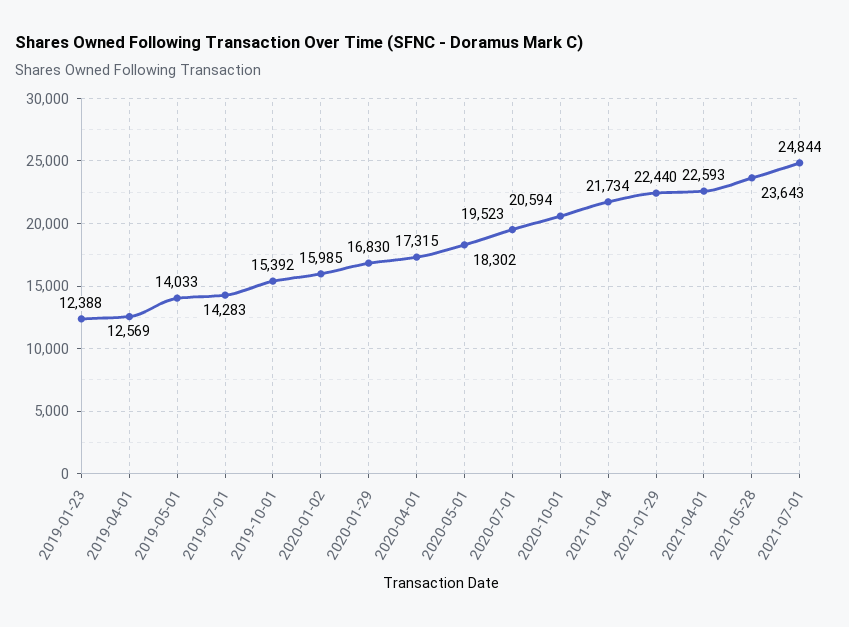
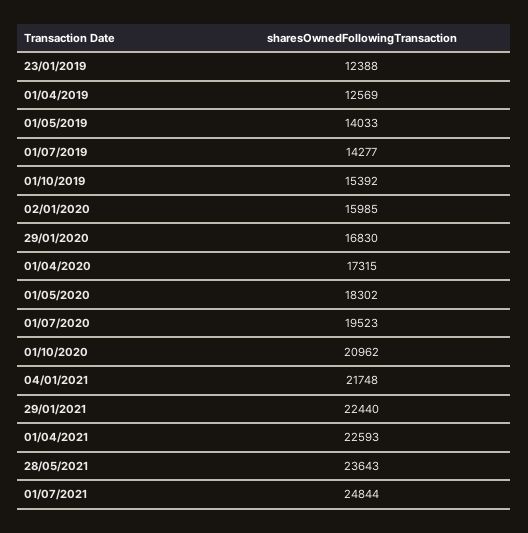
2019-07-01: 14283 -> 14277
2020-10-01: 20594 -> 20962
2021-01-04: 21734 -> 21748

